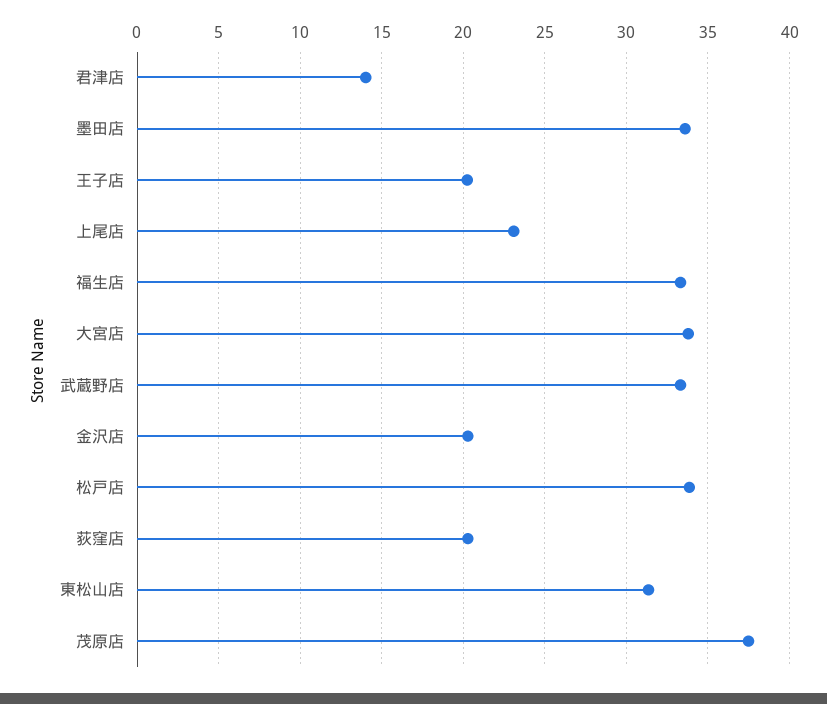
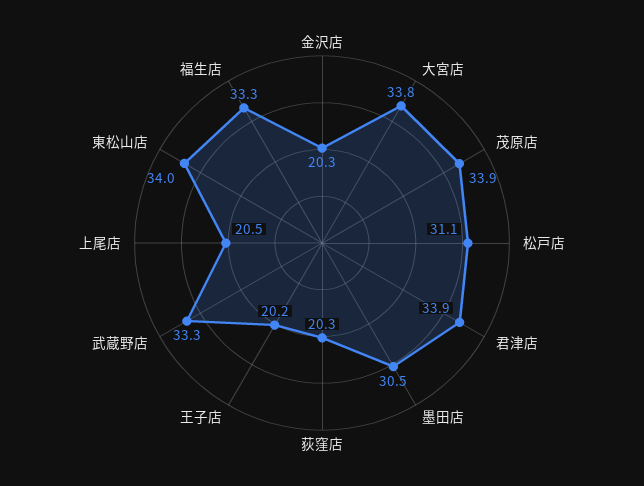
君津店: 14 -> 33.9
墨田店: 33.5 -> 30.5
上尾店: 23 -> 20.5
松戸店: 34 -> 31.1
東松山店: 31.5 -> 34
茂原店: 37.5 -> 33.9

